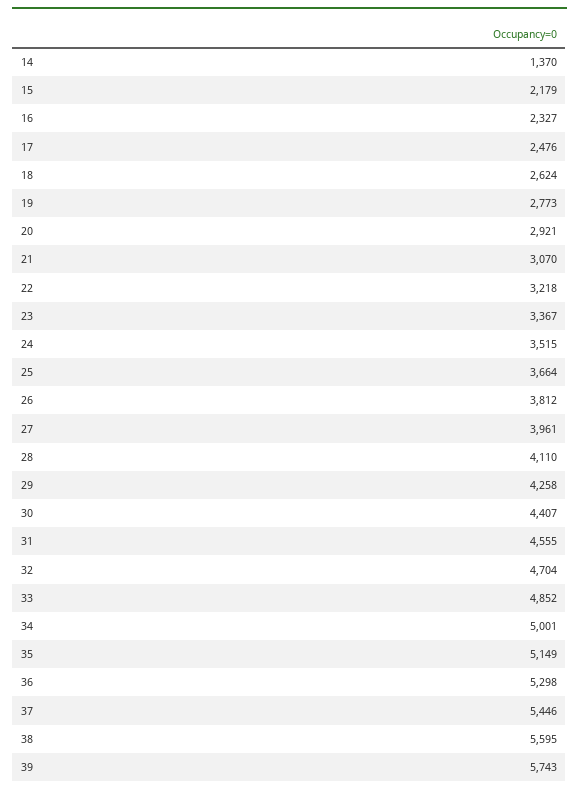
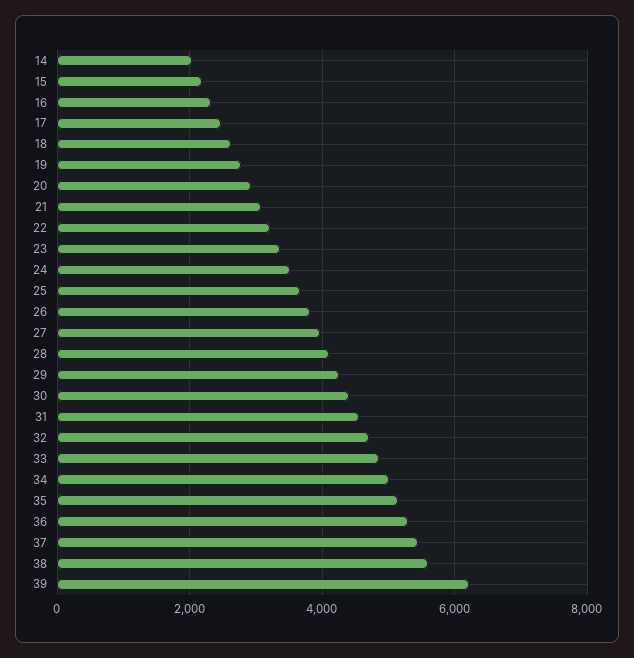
14: 1370 -> 2000
39: 5743 -> 6200

